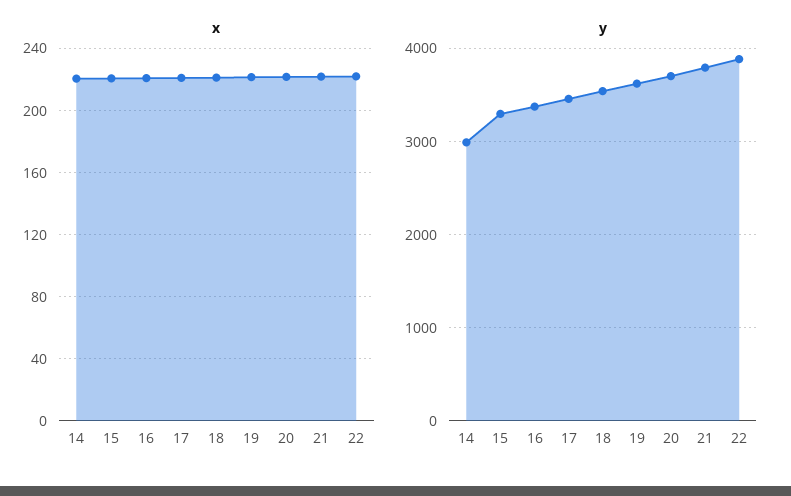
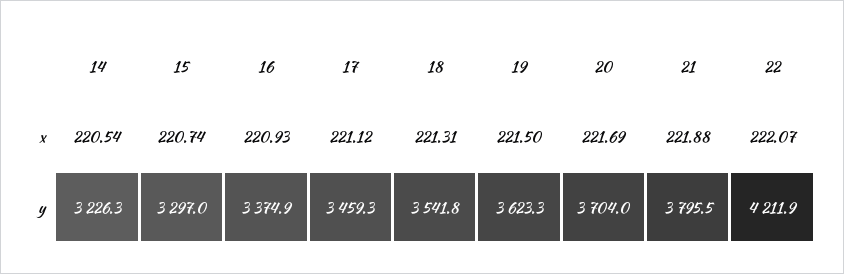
y, 14: 3000 -> 3226.3
y, 22: 3900 -> 4211.9

